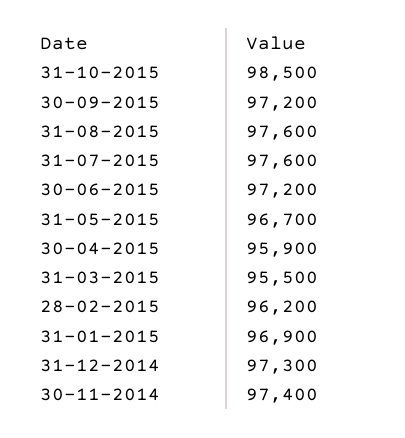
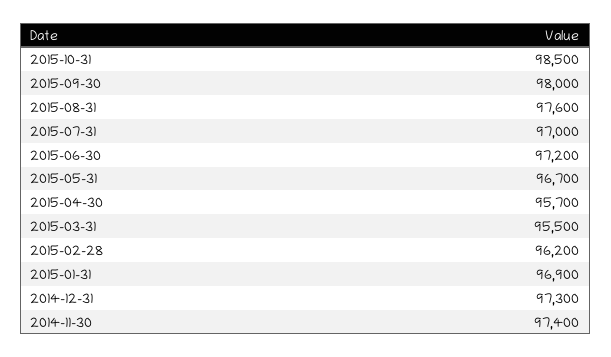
30-09-2015: 97200 -> 98000
31-07-2015: 97600 -> 97000
30-04-2015: 95900 -> 95700

